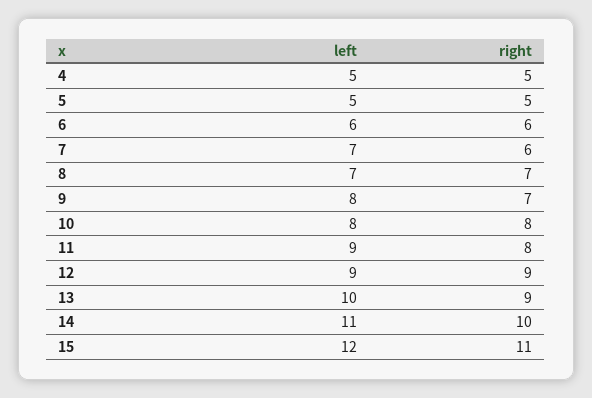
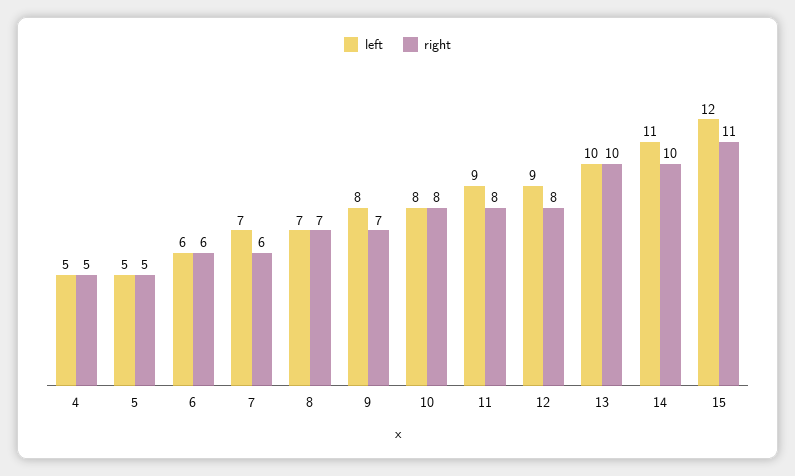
right, 12: 9 -> 8
right, 13: 9 -> 10

